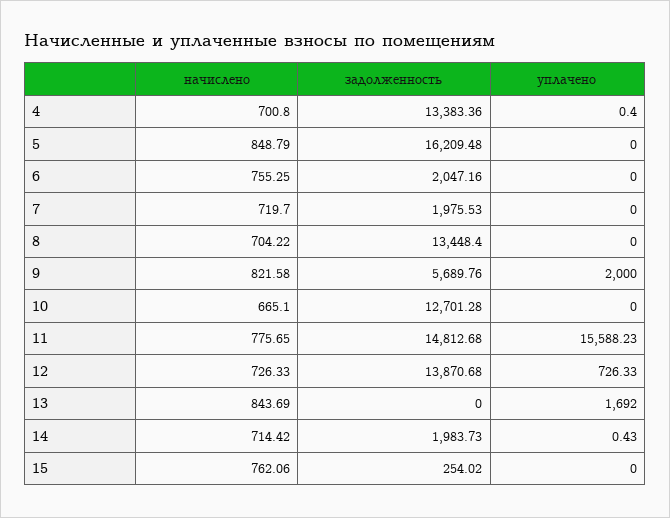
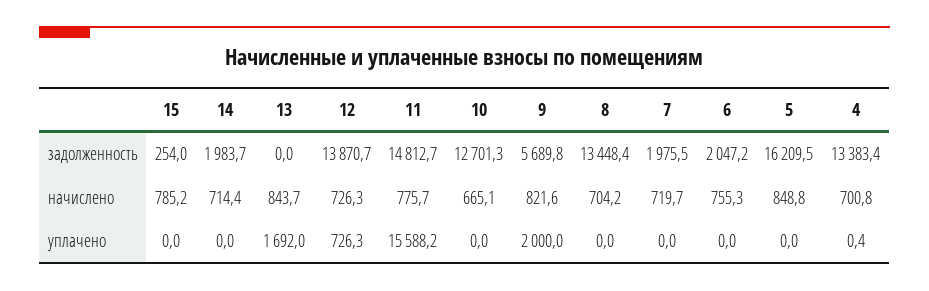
уплачено, 14: 0.43 -> 0
начислено, 15: 762.06 -> 785.2

